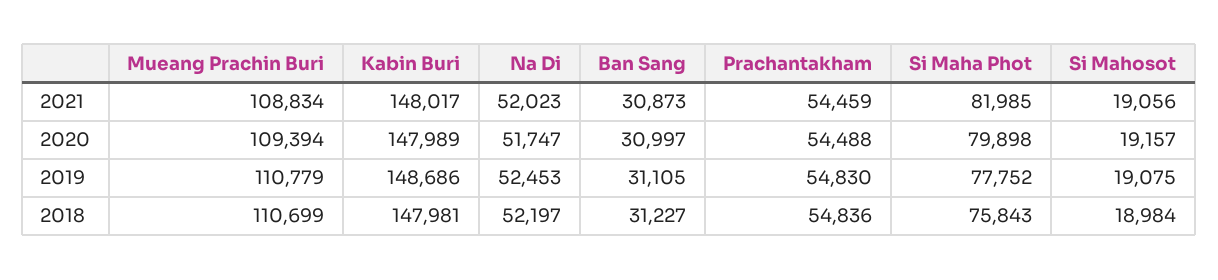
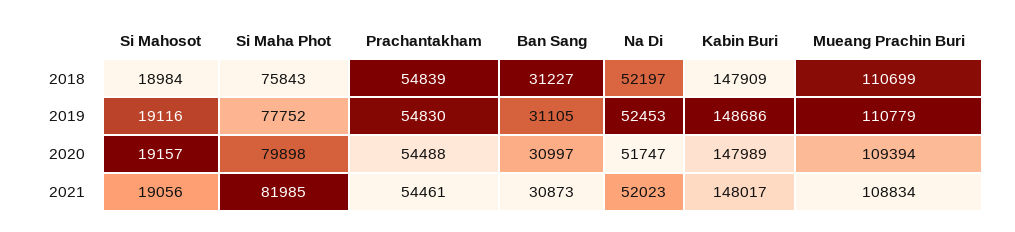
Prachantakham, 2021: 54459 -> 54461
Si Mahosot, 2019: 19075 -> 19116
Kabin Buri, 2018: 147981 -> 147909
Prachantakham, 2018: 54836 -> 54839

